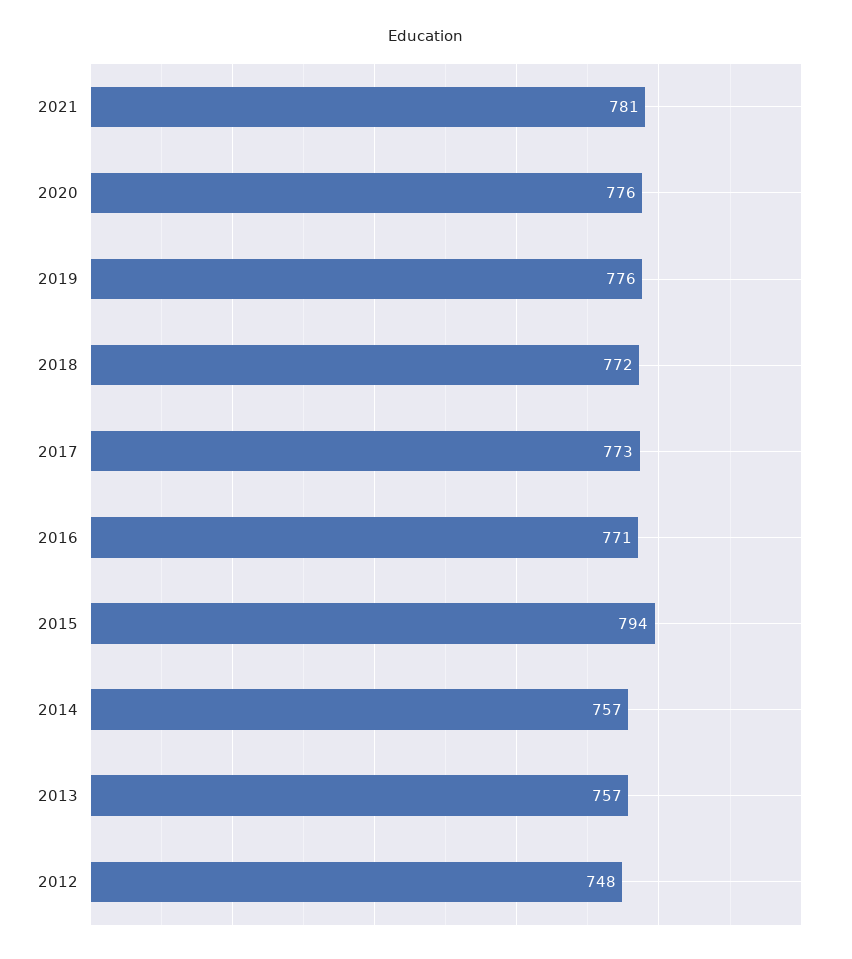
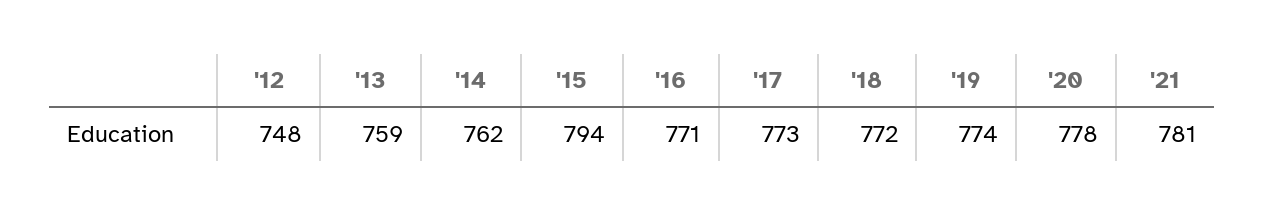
2020: 776 -> 778
2019: 776 -> 774
2014: 757 -> 762
2013: 757 -> 759

